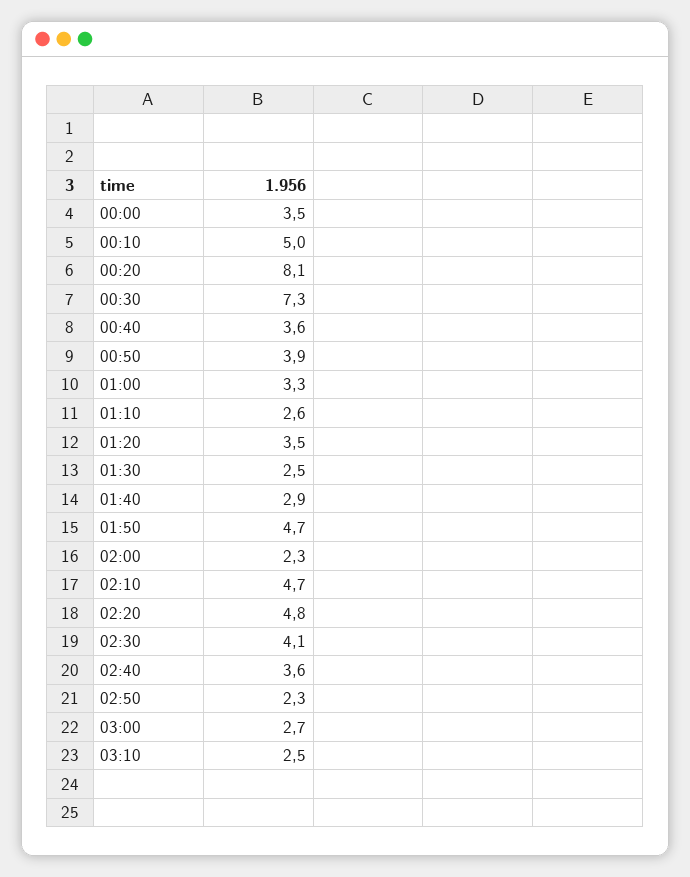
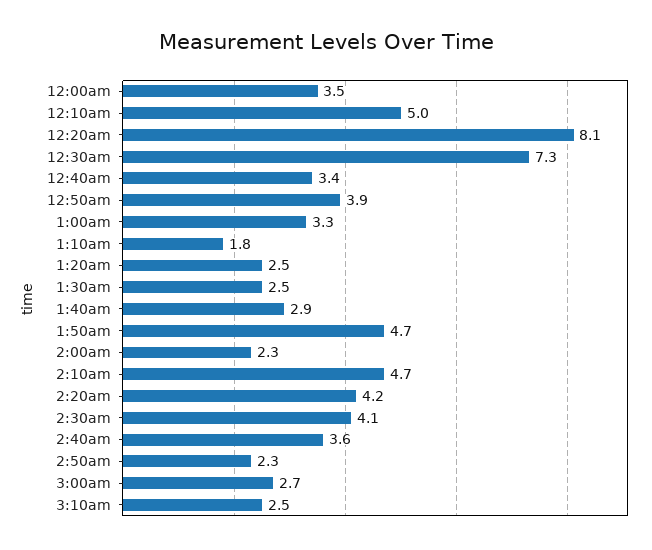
00:40: 3.6 -> 3.4
01:10: 2.6 -> 1.8
01:20: 3.5 -> 2.5
02:20: 4.8 -> 4.2

